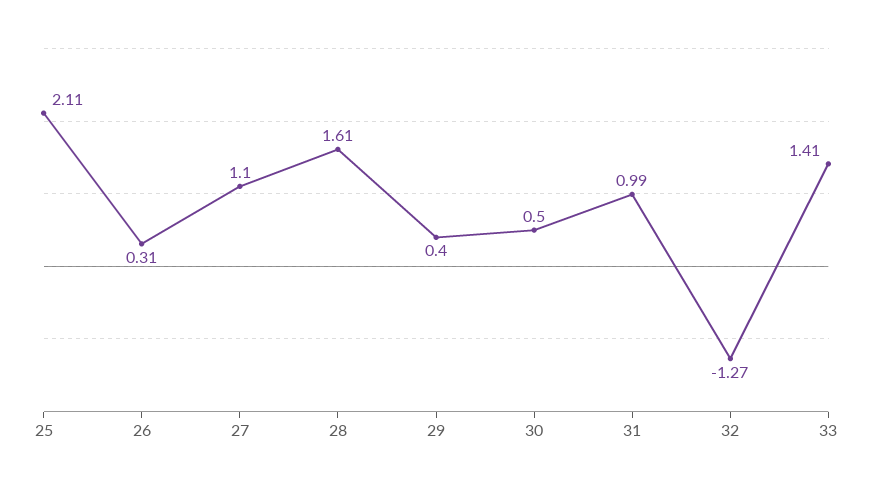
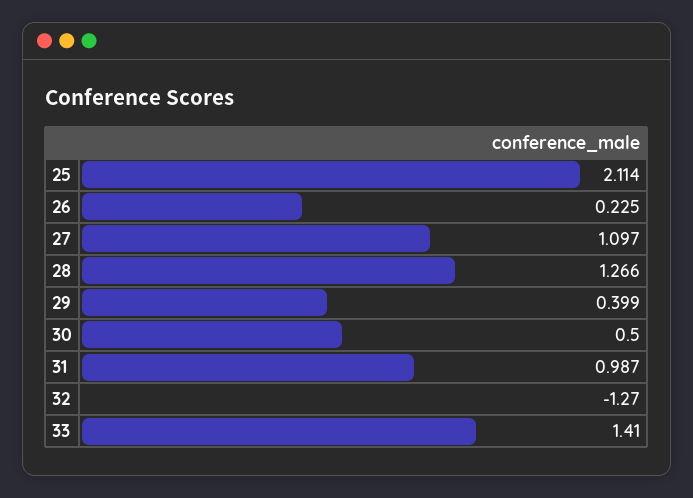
26: 0.31 -> 0.225
28: 1.61 -> 1.266

